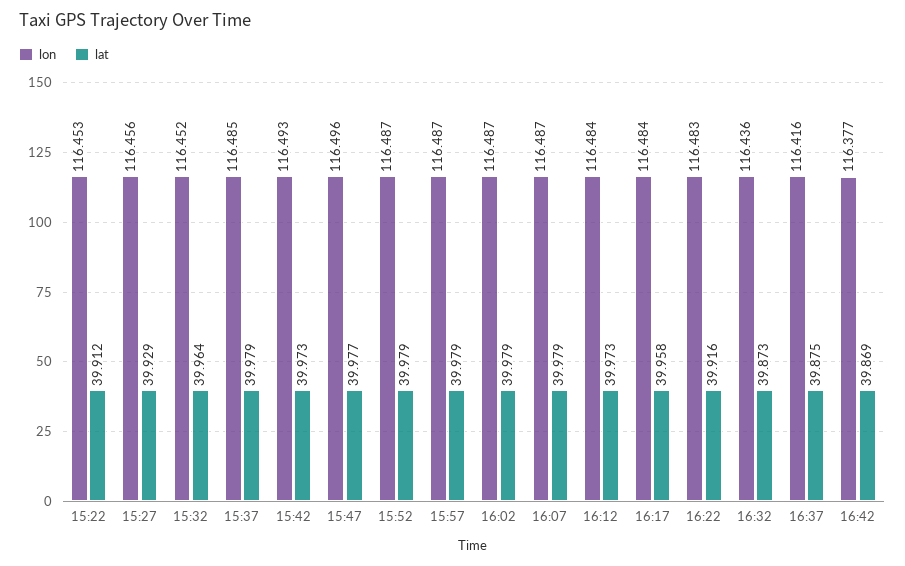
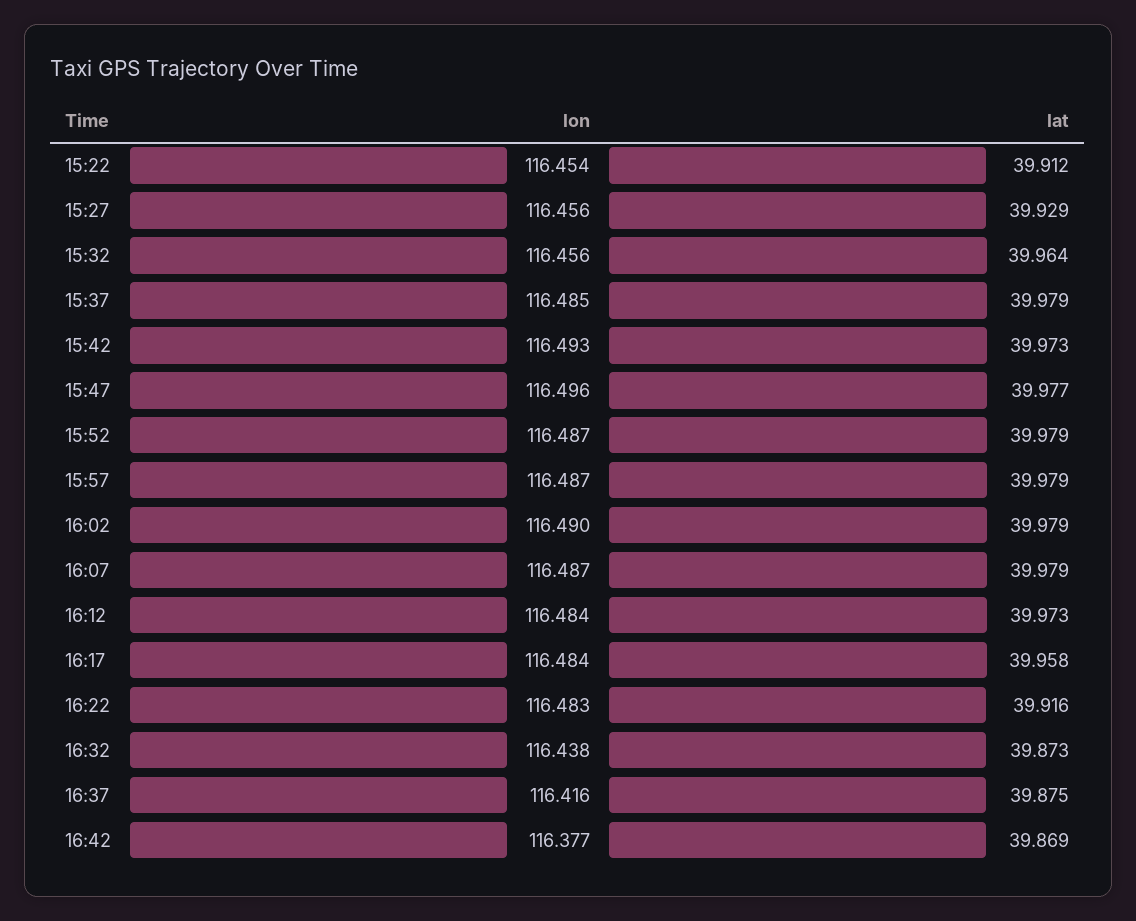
lon, 15:22: 116.453 -> 116.454
lon, 15:32: 116.452 -> 116.456
lon, 16:02: 116.487 -> 116.49
lon, 16:32: 116.436 -> 116.438

